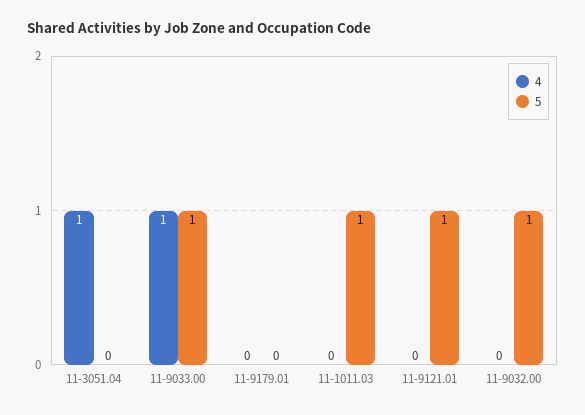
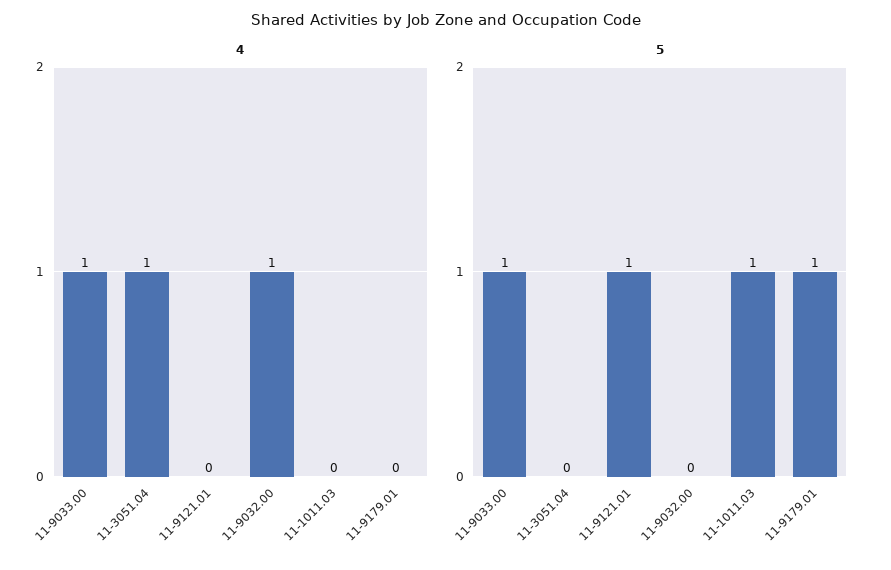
5, 11-9179.01: 0 -> 1
4, 11-9032.00: 0 -> 1
5, 11-9032.00: 1 -> 0

